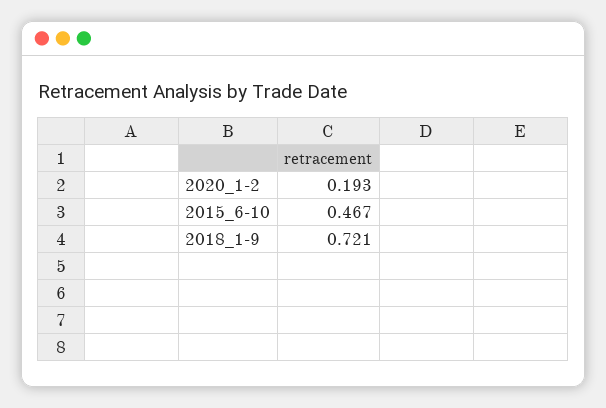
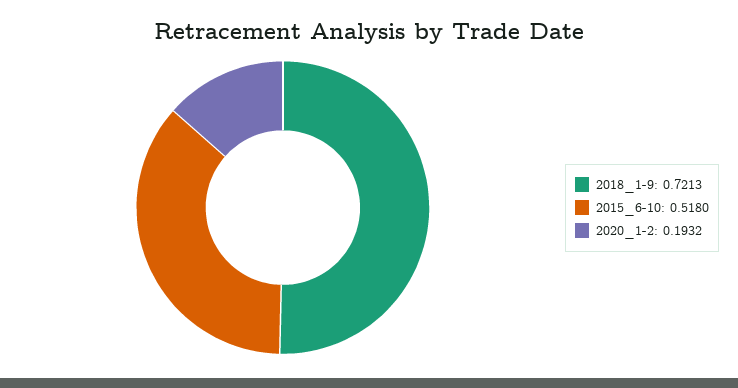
2015_6-10: 0.467 -> 0.518

